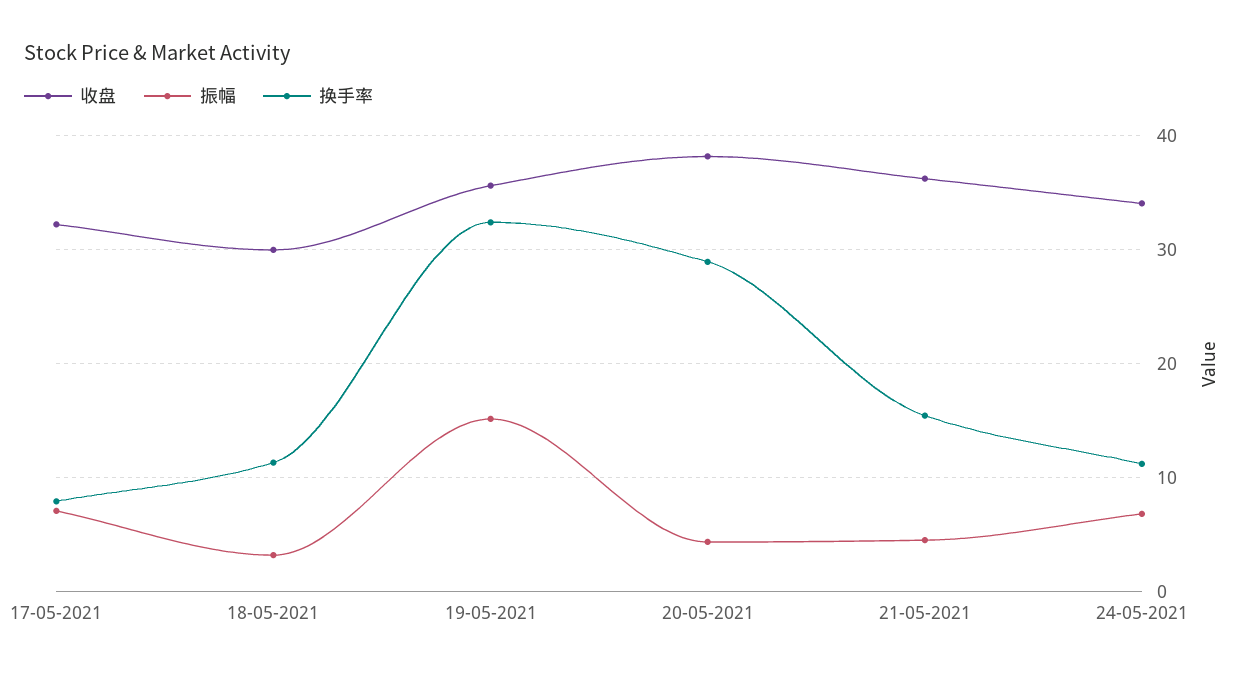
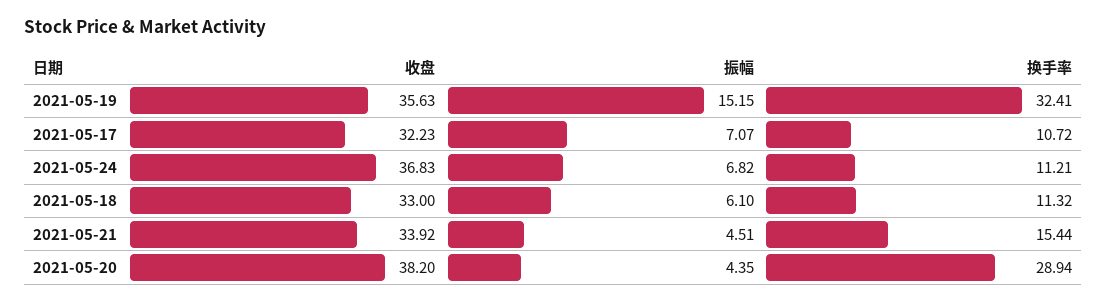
换手率, 17-05-2021: 8 -> 10.72
收盘, 18-05-2021: 30 -> 33
振幅, 18-05-2021: 3 -> 6.1
收盘, 21-05-2021: 36 -> 33.92
收盘, 24-05-2021: 34 -> 36.83

